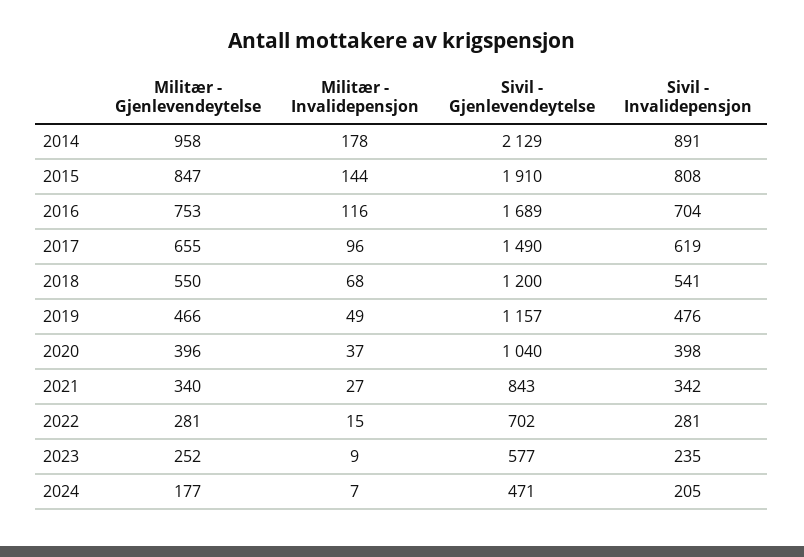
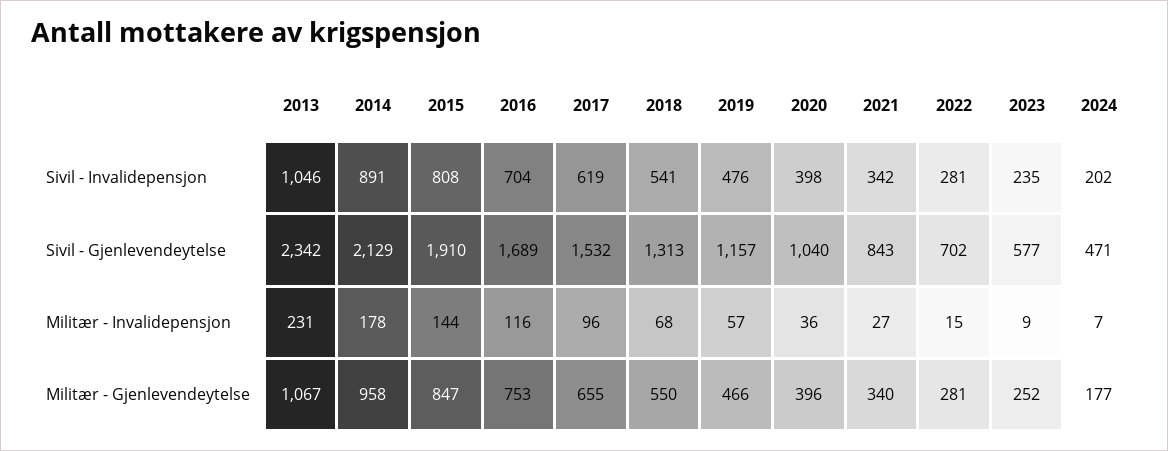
Sivil - Gjenlevendeytelse, 2017: 1490 -> 1532
Sivil - Gjenlevendeytelse, 2018: 1200 -> 1313
Militær - Invalidepensjon, 2019: 49 -> 57
Militær - Invalidepensjon, 2020: 37 -> 36
Sivil - Invalidepensjon, 2024: 205 -> 202
Sivil - Invalidepensjon, 2013: none -> 1046
Sivil - Gjenlevendeytelse, 2013: none -> 2342
Militær - Invalidepensjon, 2013: none -> 231
Militær - Gjenlevendeytelse, 2013: none -> 1067

